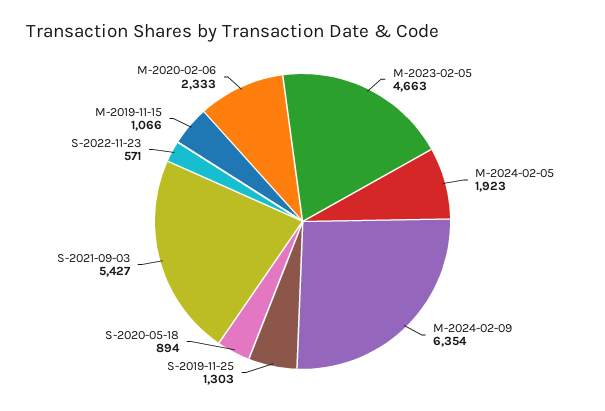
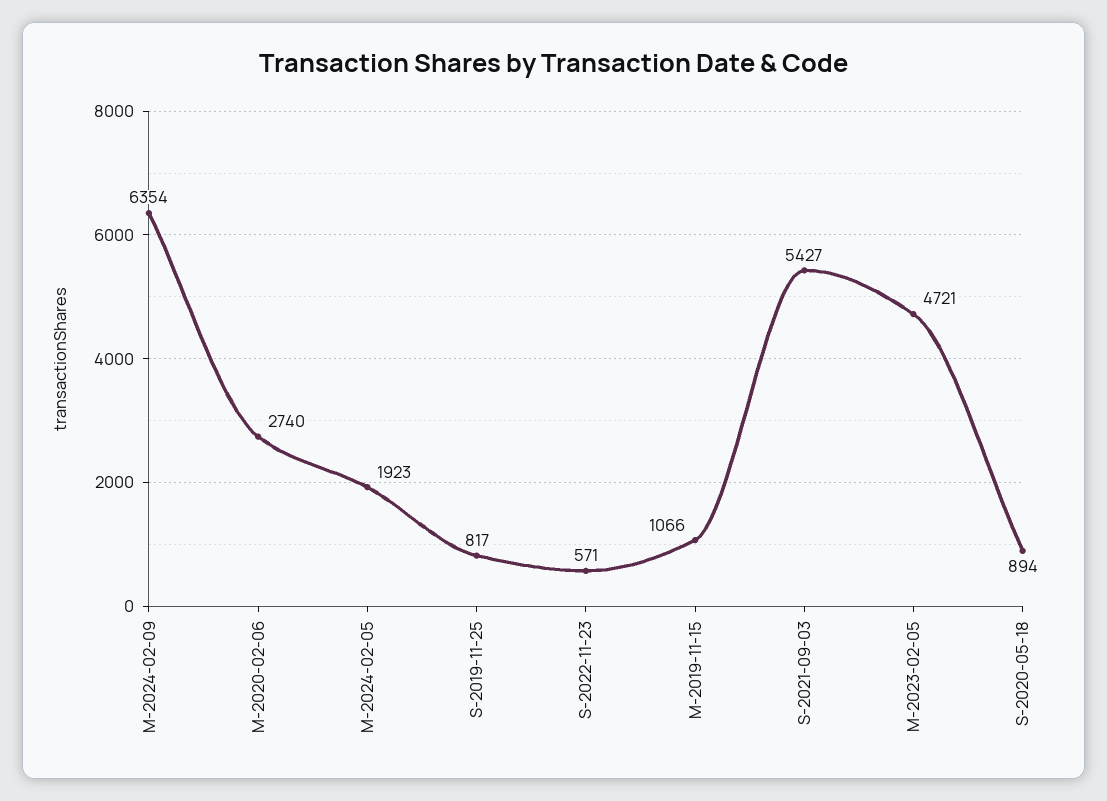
M-2023-02-05: 4663 -> 4721
S-2019-11-25: 1303 -> 817
M-2020-02-06: 2333 -> 2740

